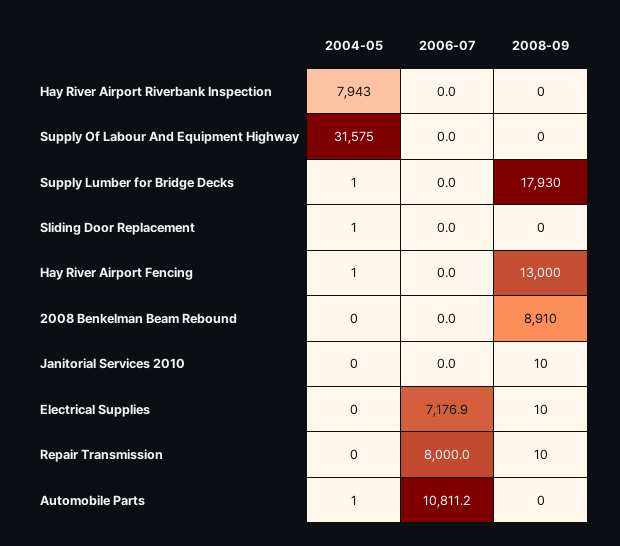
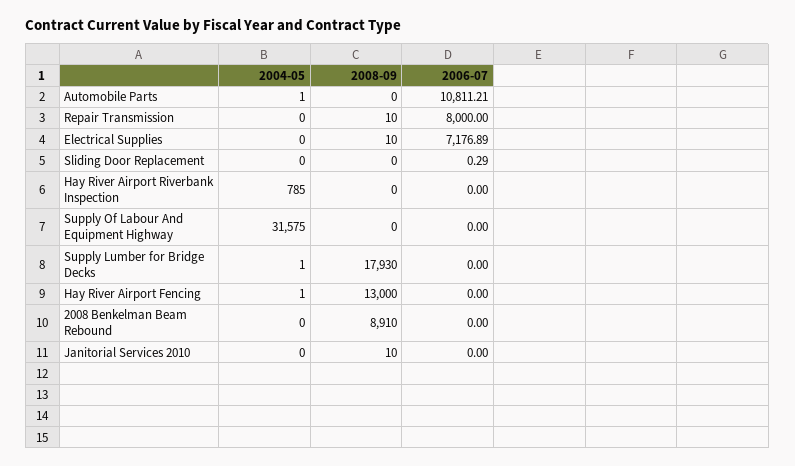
2004-05, Hay River Airport Riverbank Inspection: 7943 -> 785
2004-05, Sliding Door Replacement: 1 -> 0
2006-07, Sliding Door Replacement: 0 -> 0.29

